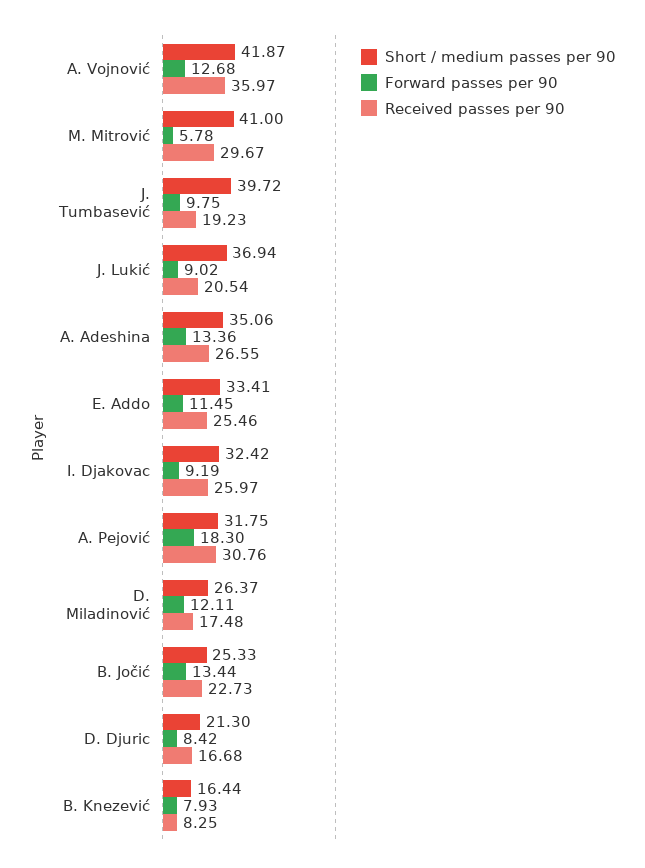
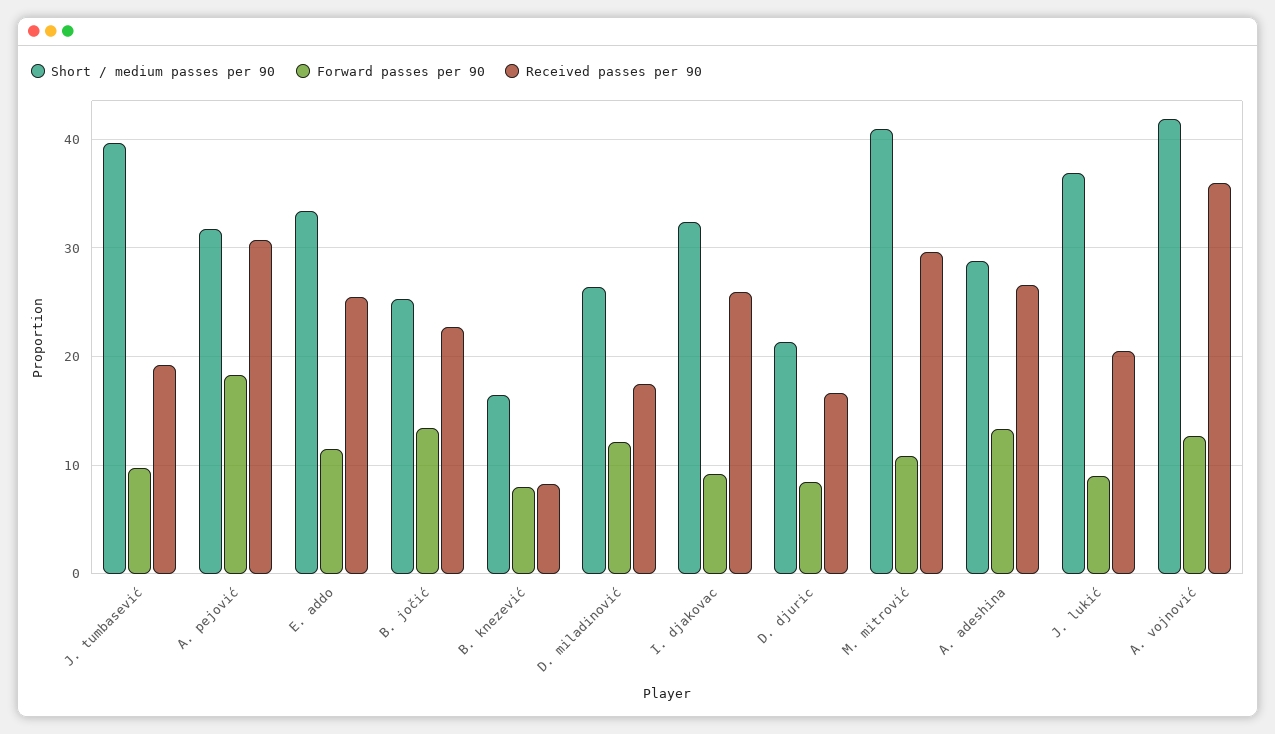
Forward passes per 90, M. Mitrović: 5.78 -> 11
Short / medium passes per 90, A. Adeshina: 35.06 -> 29

